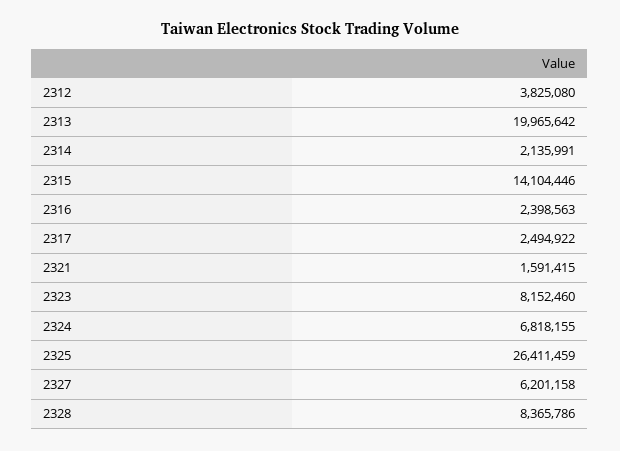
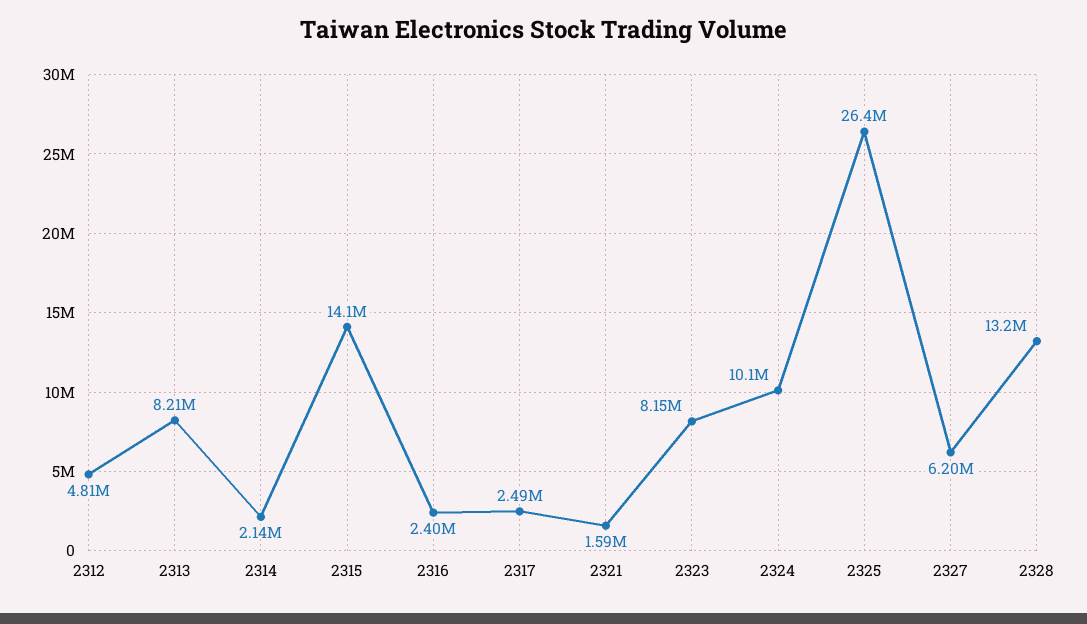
2312: 3825080 -> 4810000
2313: 19965642 -> 8210000
2324: 6818155 -> 10100000
2328: 8365786 -> 13200000

